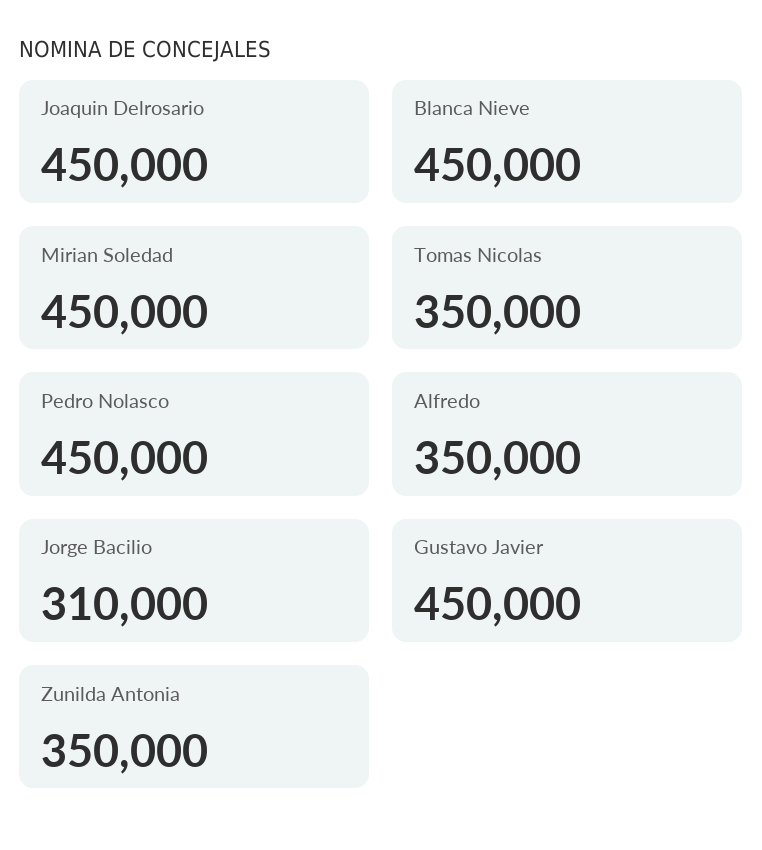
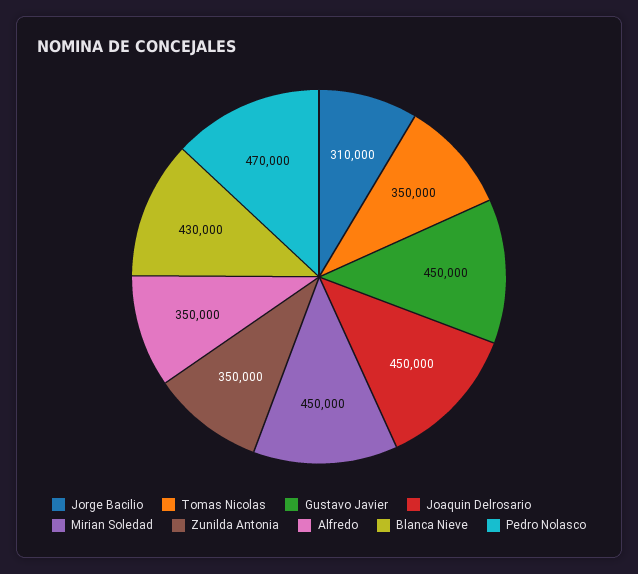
Blanca Nieve: 450000 -> 430000
Pedro Nolasco: 450000 -> 470000

